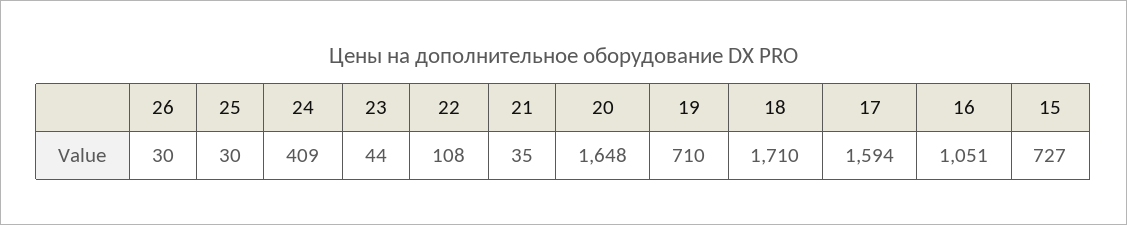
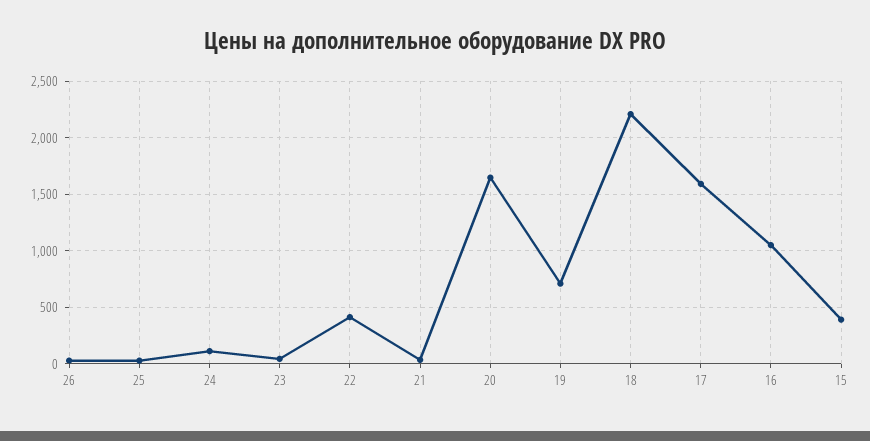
24: 409 -> 100
22: 108 -> 400
18: 1710 -> 2200
15: 727 -> 400

